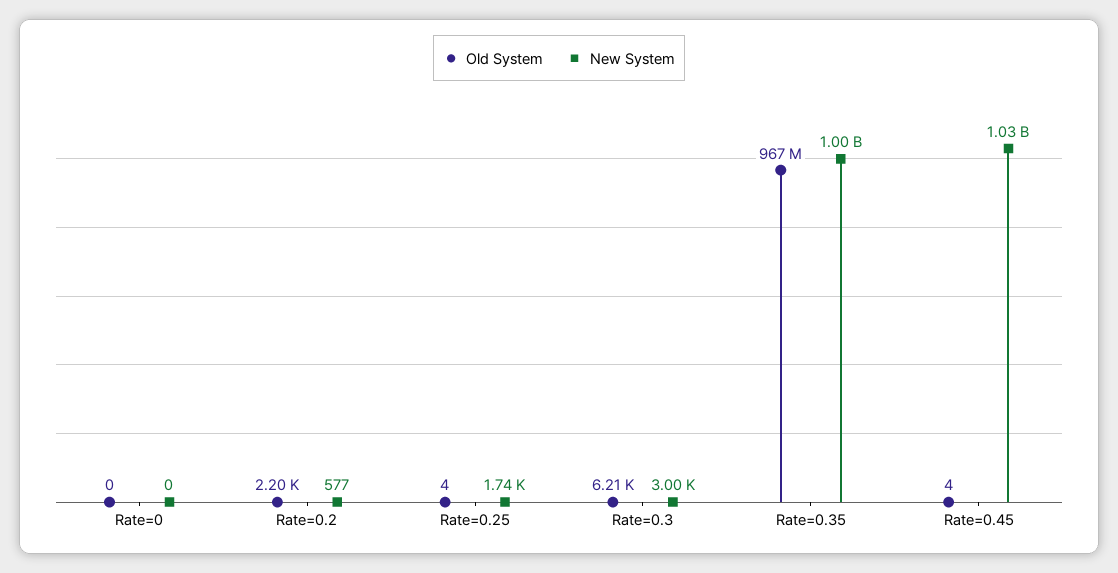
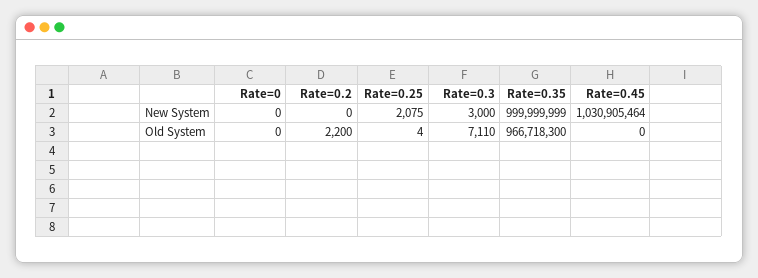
New System, Rate=0.2: 577 -> 0
New System, Rate=0.25: 1740 -> 2075
Old System, Rate=0.3: 6210 -> 7110
Old System, Rate=0.45: 4 -> 0

